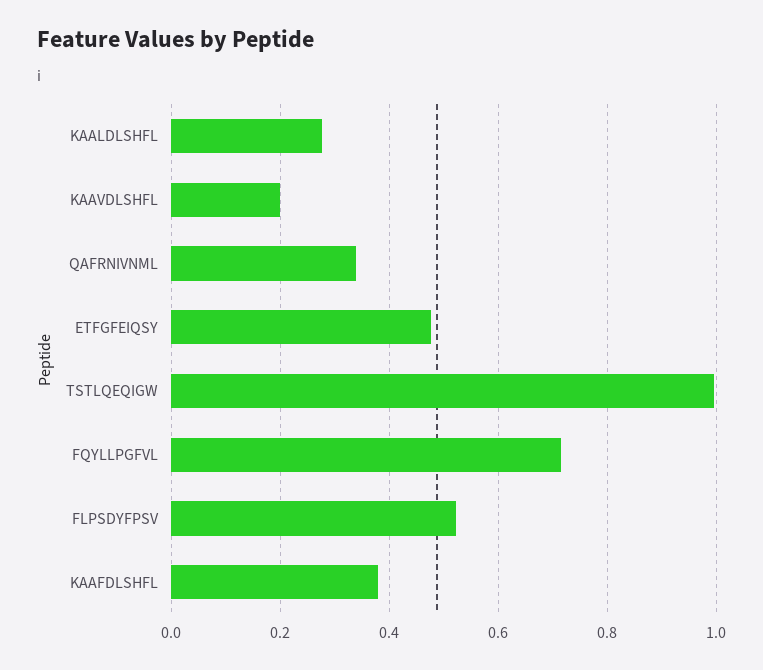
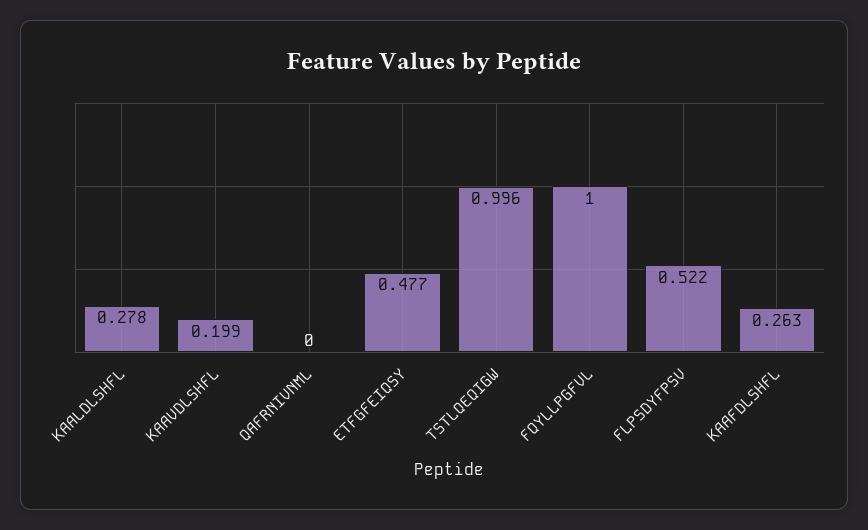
QAFRNIVNML: 0.34 -> 0
FQYLLPGFVL: 0.72 -> 1
KAAFDLSHFL: 0.38 -> 0.263

